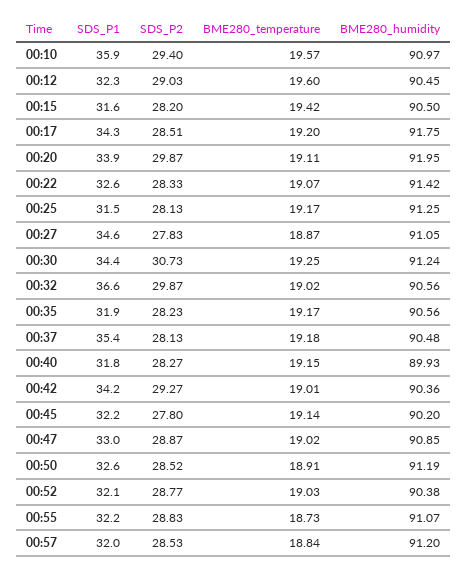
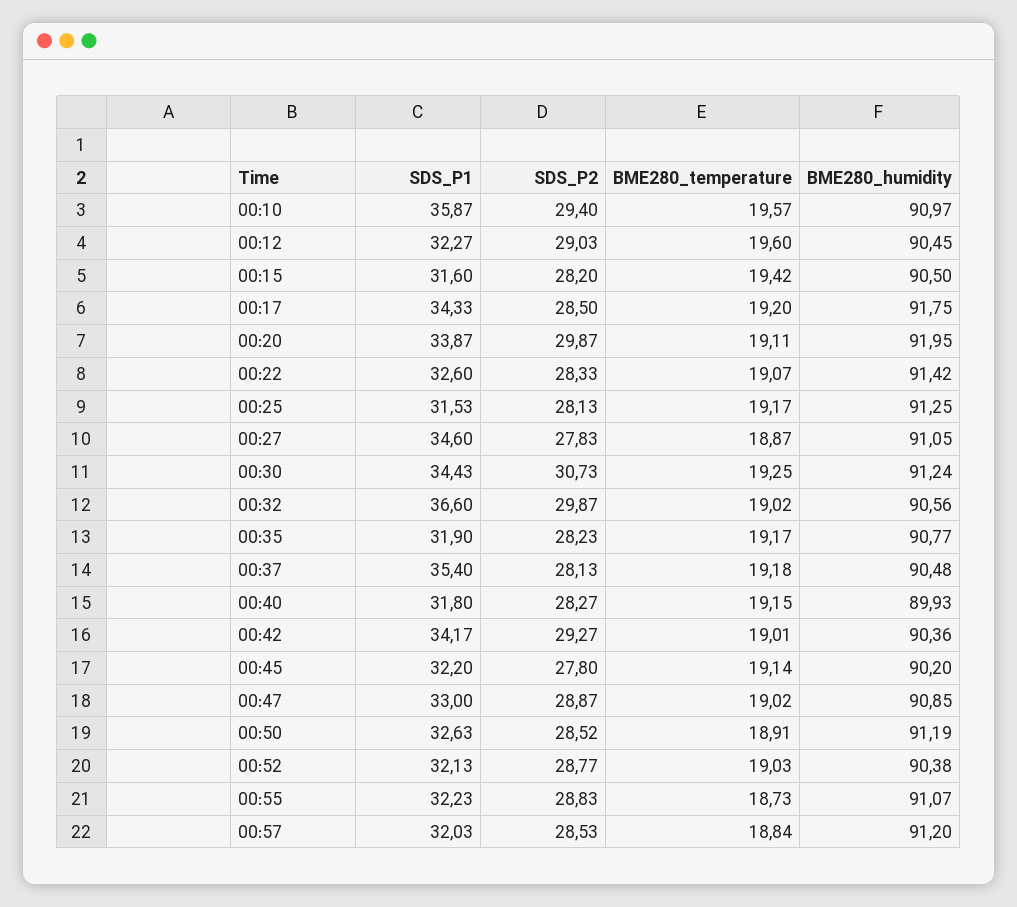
SDS_P2, 00:17: 28.51 -> 28.5
BME280_humidity, 00:35: 90.56 -> 90.77

